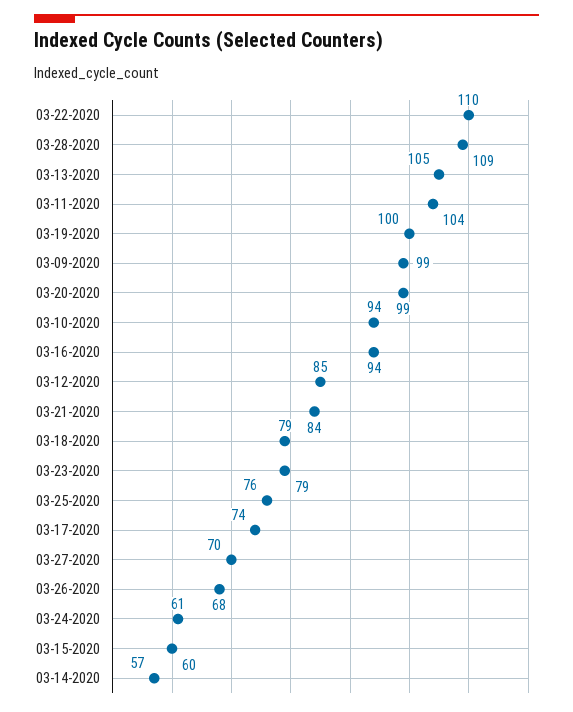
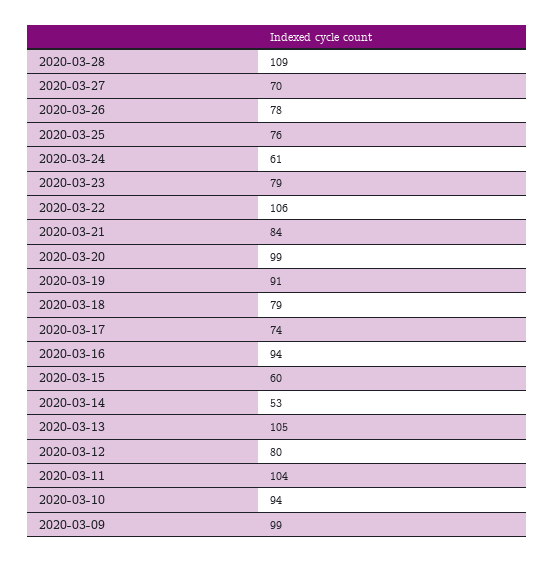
03-22-2020: 110 -> 106
03-19-2020: 100 -> 91
03-12-2020: 85 -> 80
03-26-2020: 68 -> 78
03-14-2020: 57 -> 53

